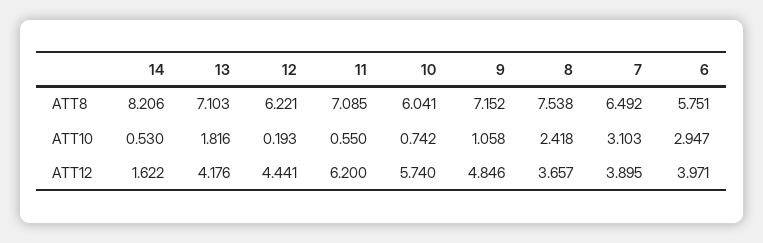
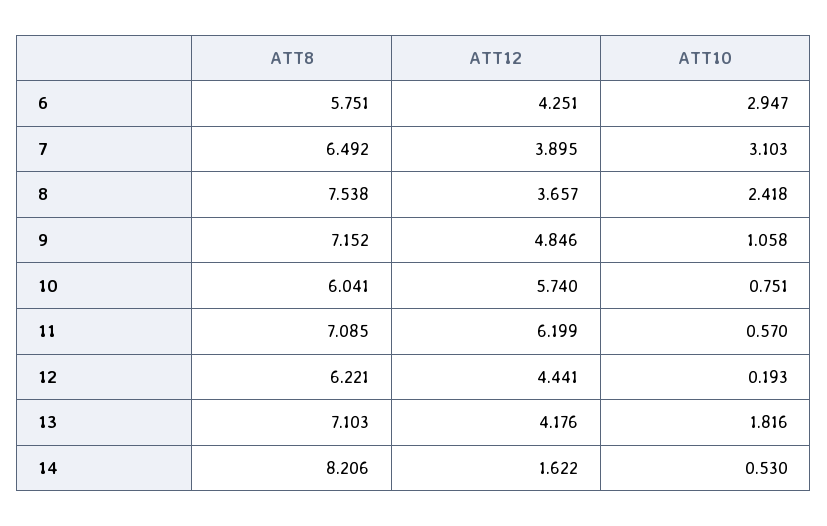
11, ATT10: 0.55 -> 0.57
10, ATT10: 0.742 -> 0.751
11, ATT12: 6.2 -> 6.199
6, ATT12: 3.971 -> 4.251

